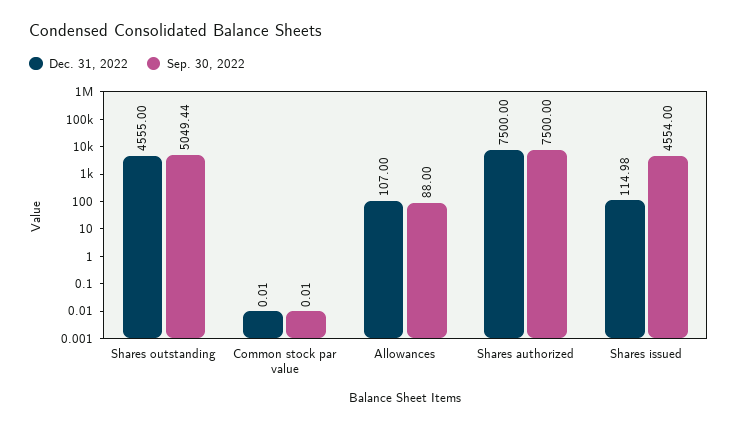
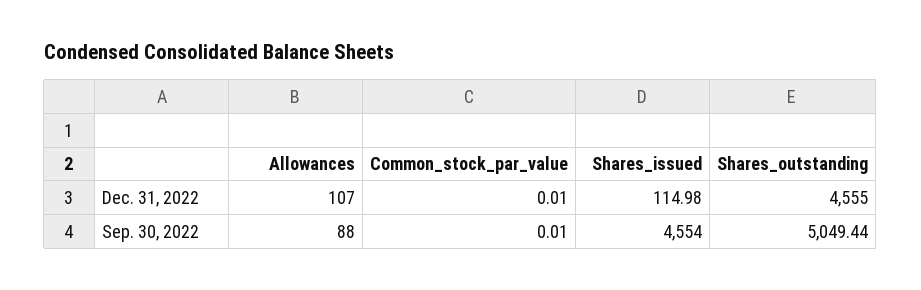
Dec. 31, 2022, Shares authorized: 7500 -> none
Sep. 30, 2022, Shares authorized: 7500 -> none

